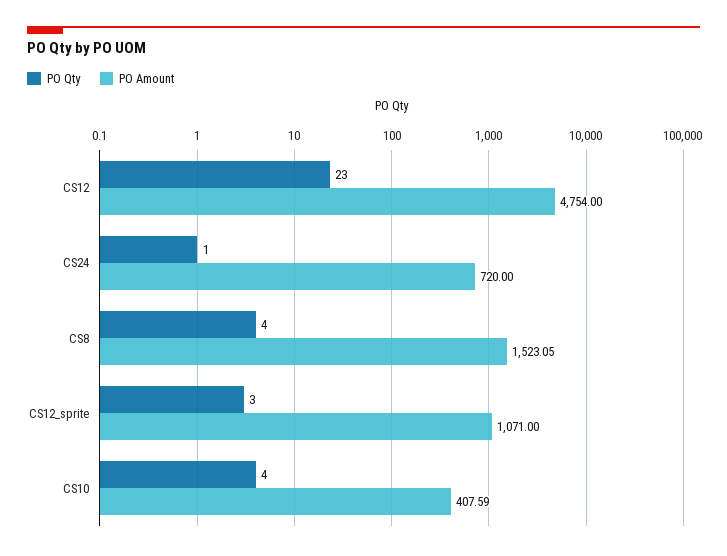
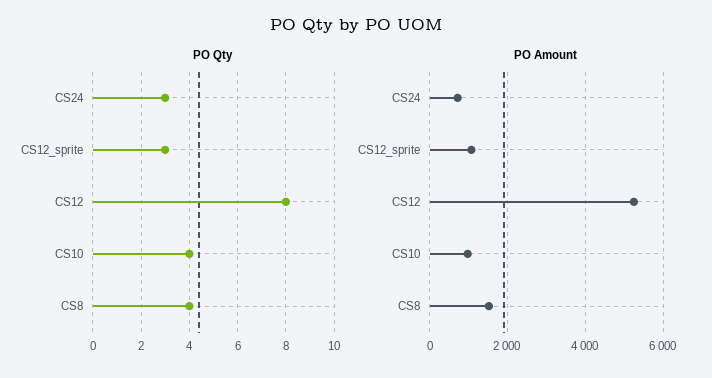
PO Qty, CS12: 23 -> 8
PO Amount, CS12: 4754 -> 5200
PO Qty, CS24: 1 -> 3
PO Amount, CS10: 407.59 -> 1000

